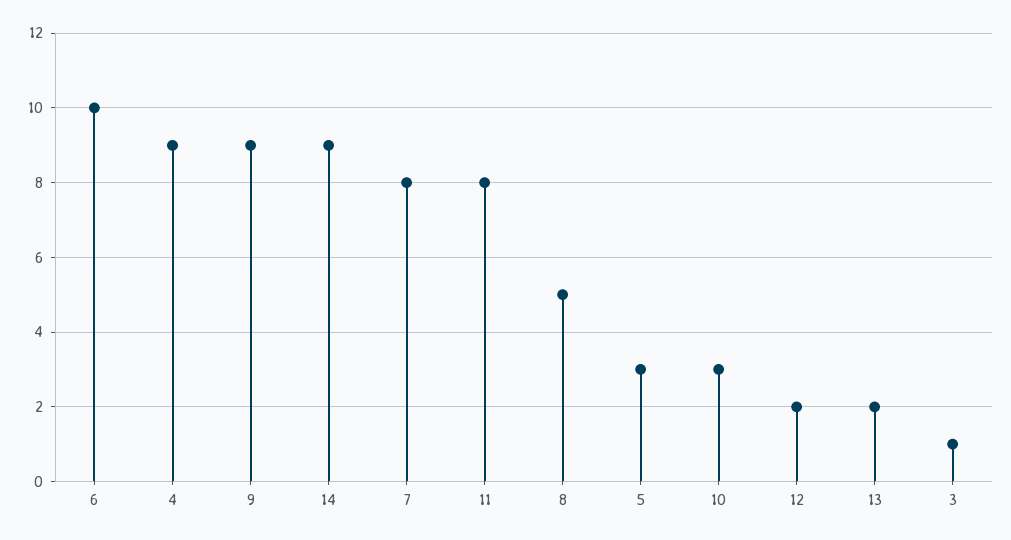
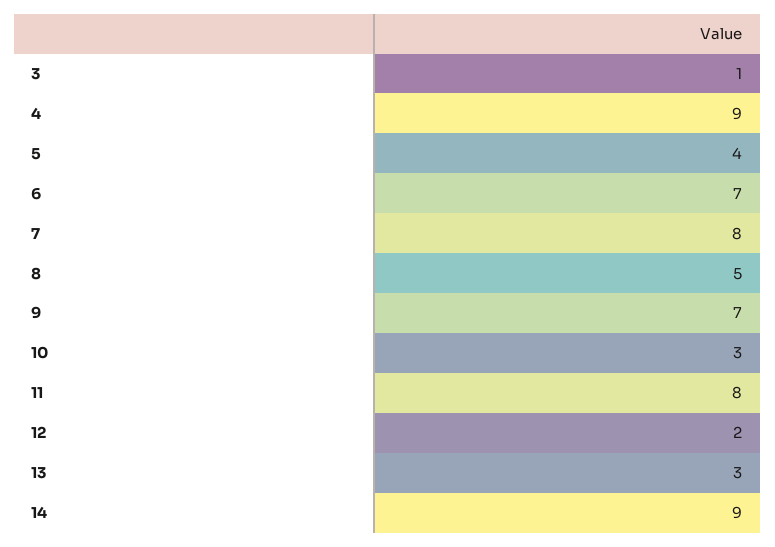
6: 10 -> 7
9: 9 -> 7
5: 3 -> 4
13: 2 -> 3

